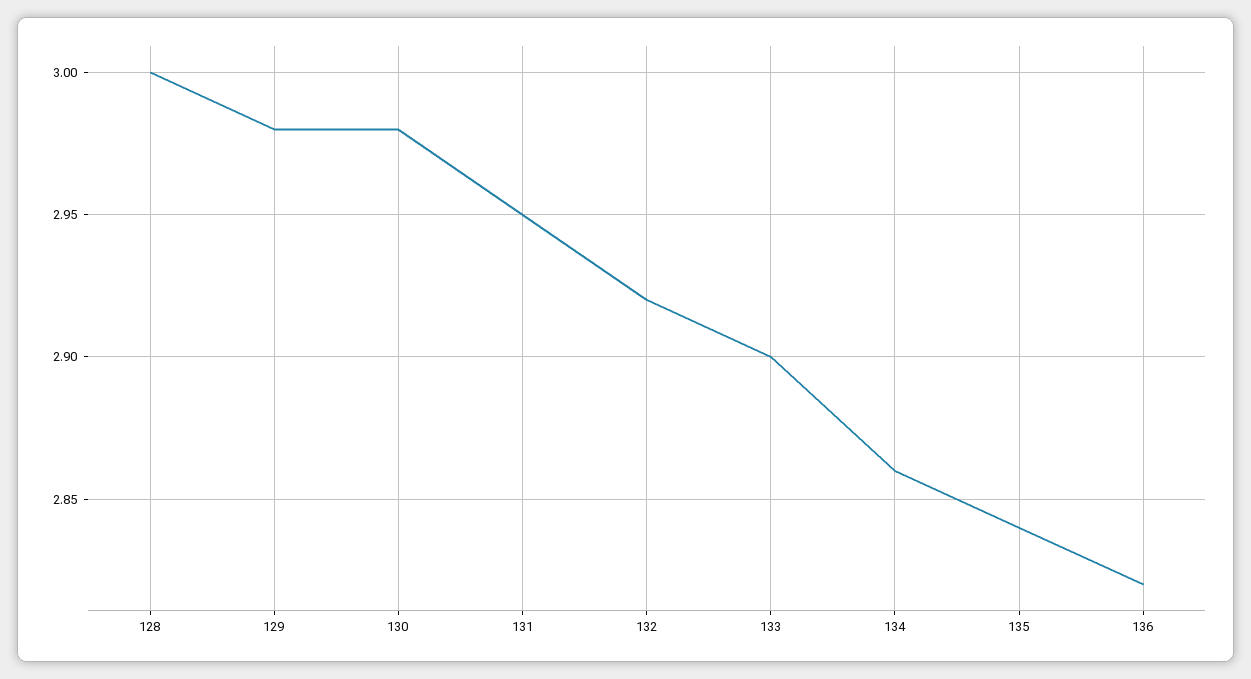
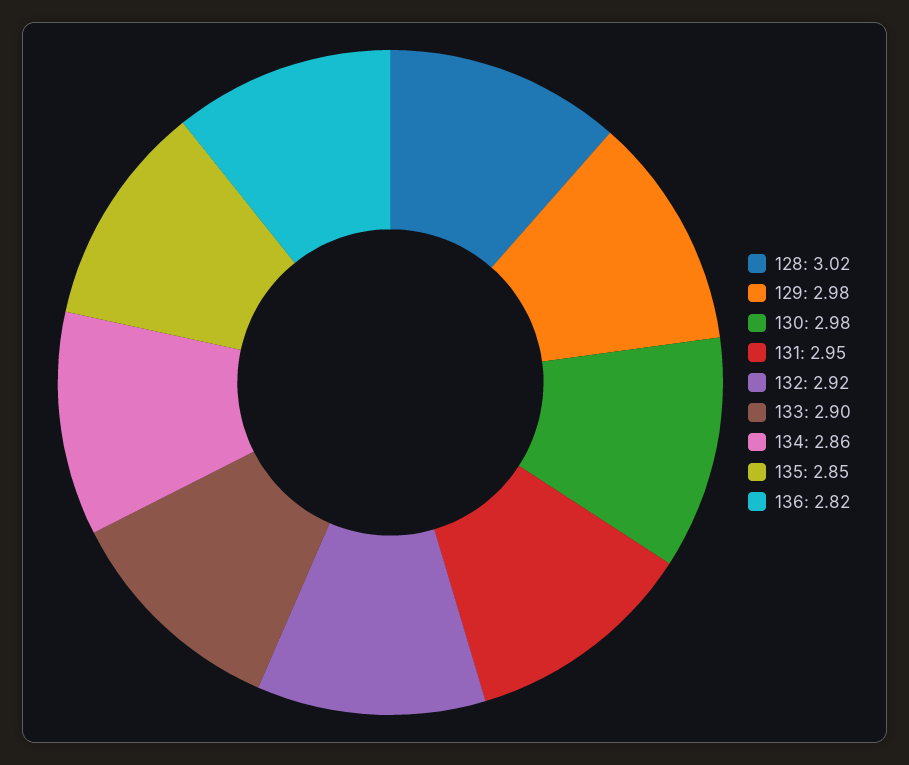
128: 3 -> 3.02
135: 2.84 -> 2.85

